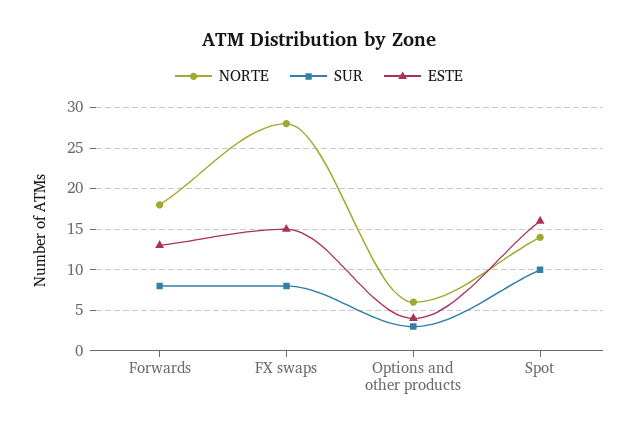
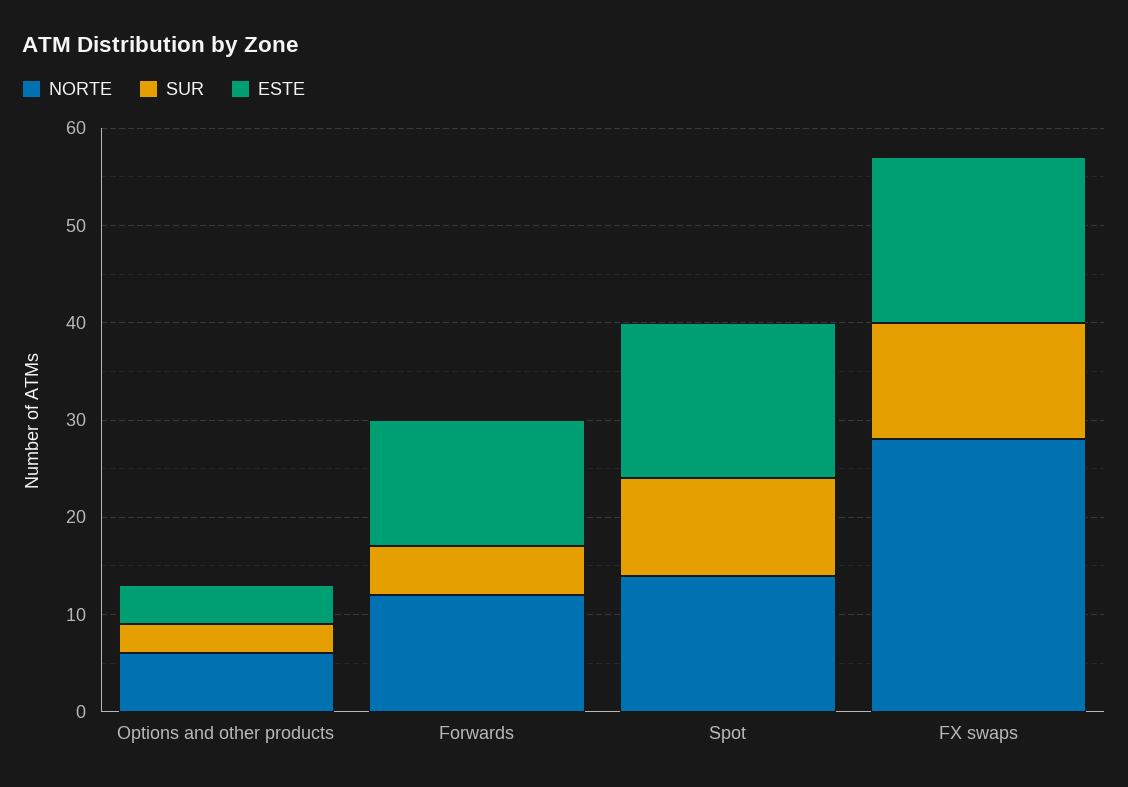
NORTE, Forwards: 18 -> 12
SUR, Forwards: 8 -> 5
SUR, FX swaps: 8 -> 12
ESTE, FX swaps: 15 -> 17

